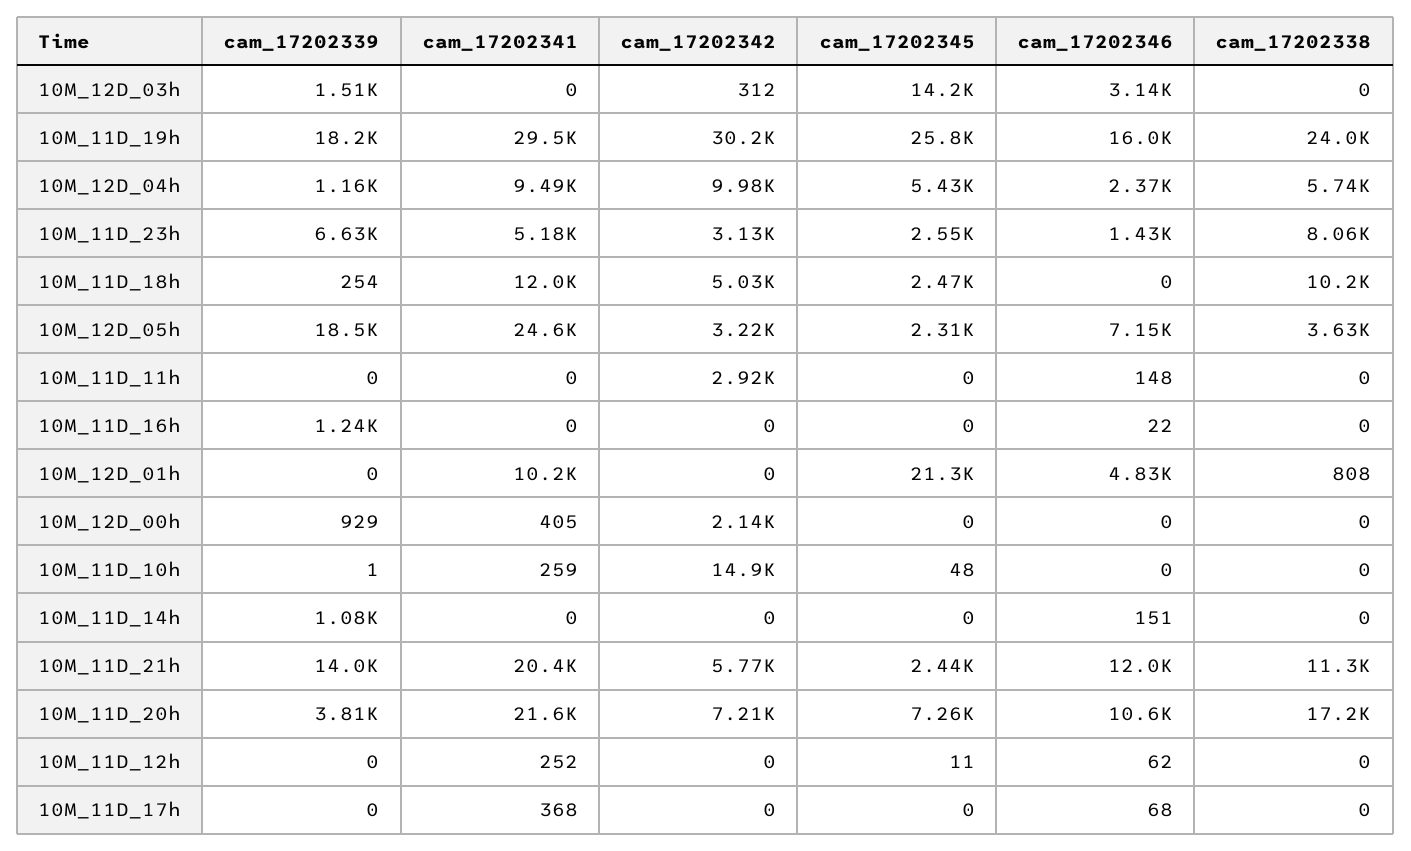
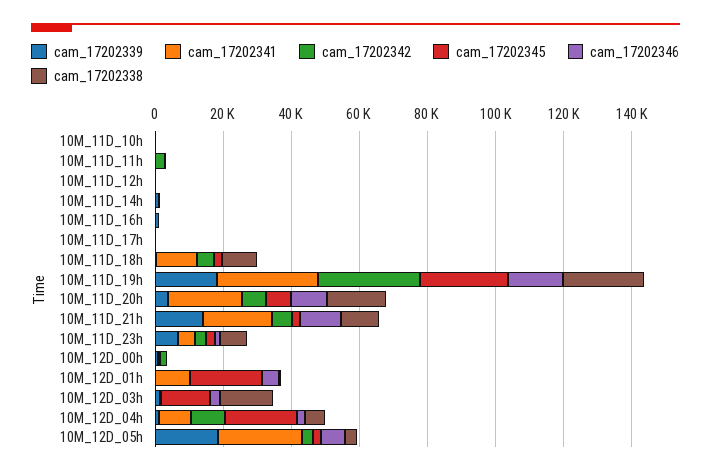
cam_17202338, 10M_12D_03h: 0 -> 15000
cam_17202345, 10M_12D_04h: 5430 -> 20000
cam_17202342, 10M_11D_10h: 14900 -> 0

